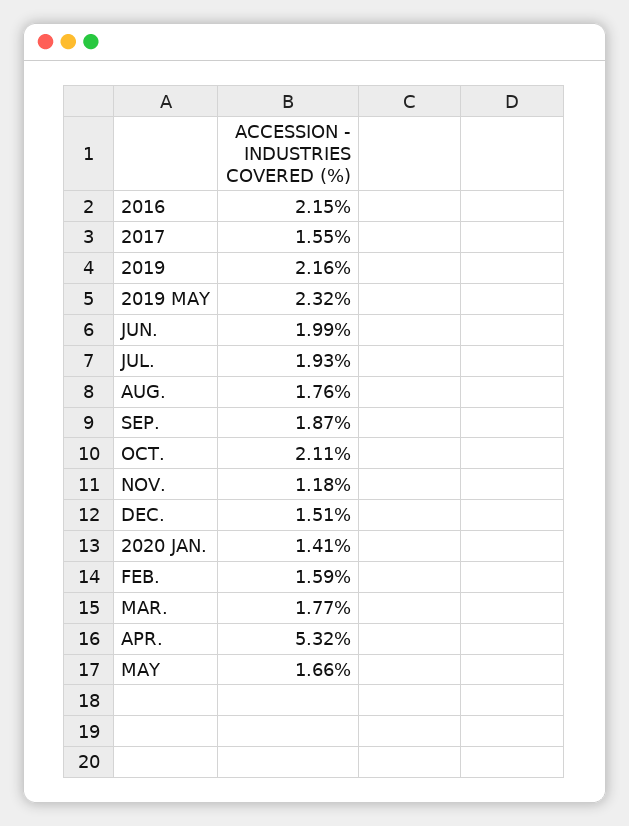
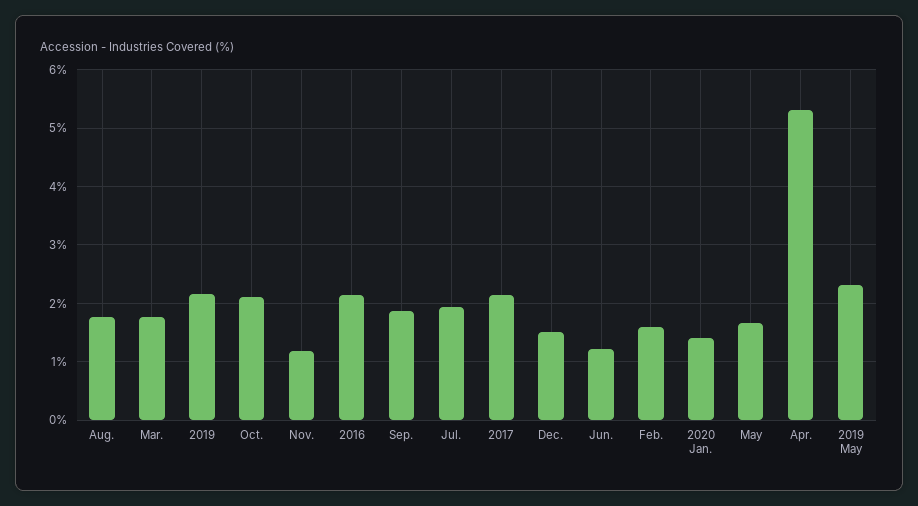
2017: 1.55 -> 2.2
JUN.: 1.99 -> 1.2

